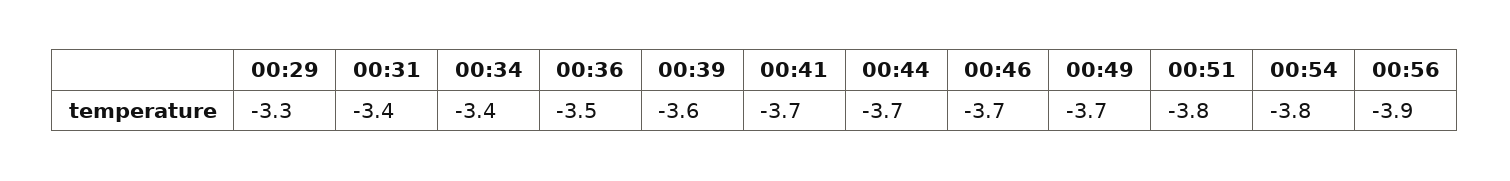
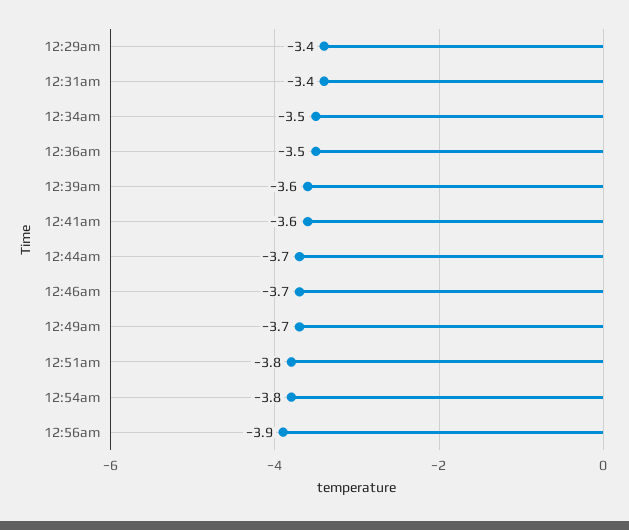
00:29: -3.3 -> -3.4
00:34: -3.4 -> -3.5
00:41: -3.7 -> -3.6

